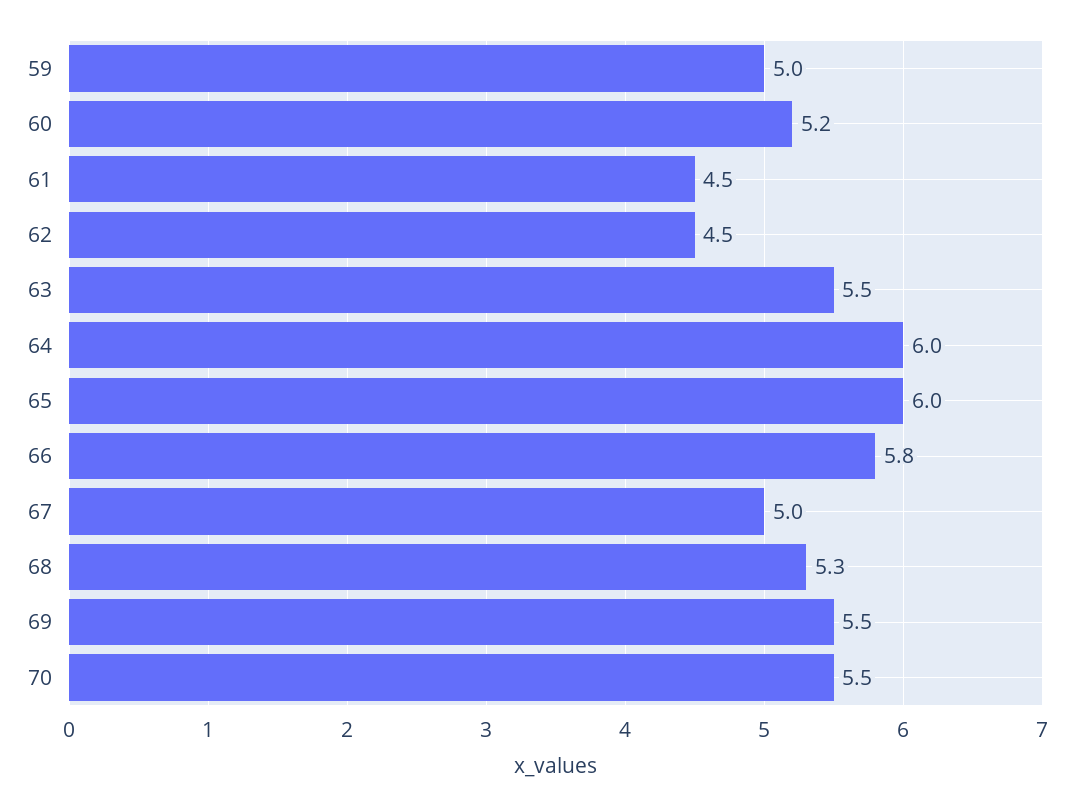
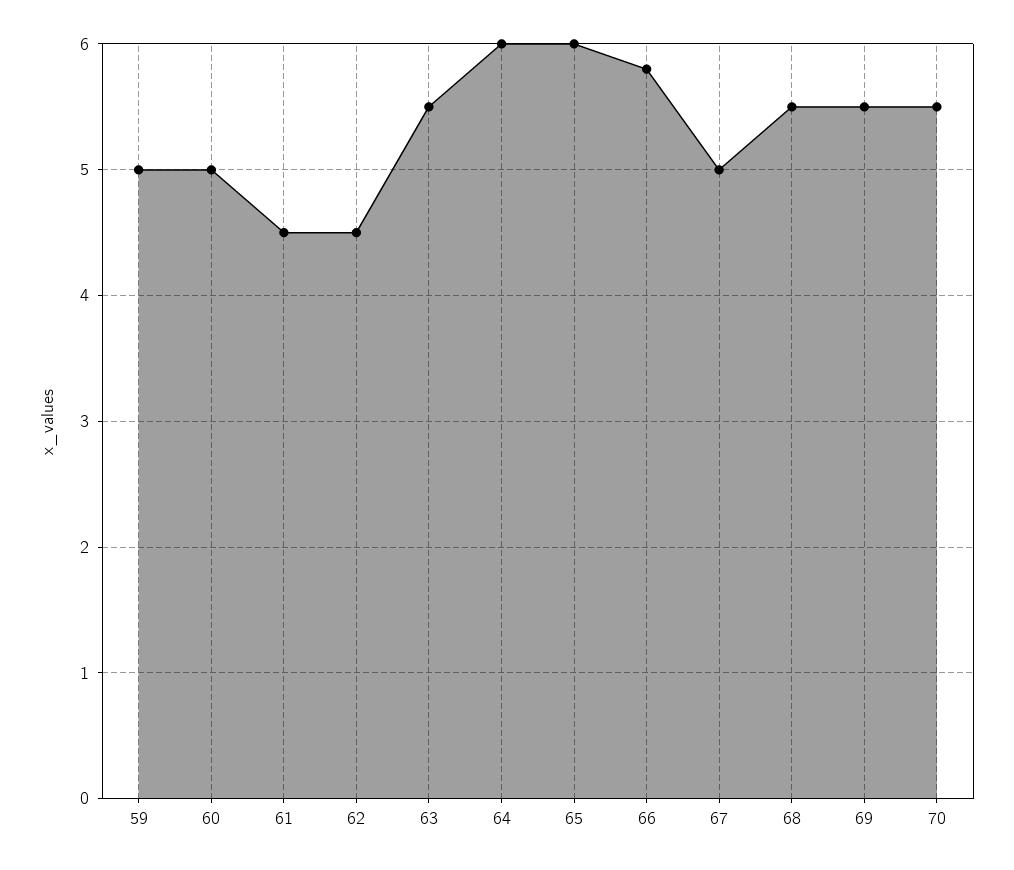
60: 5.2 -> 5
68: 5.3 -> 5.5

